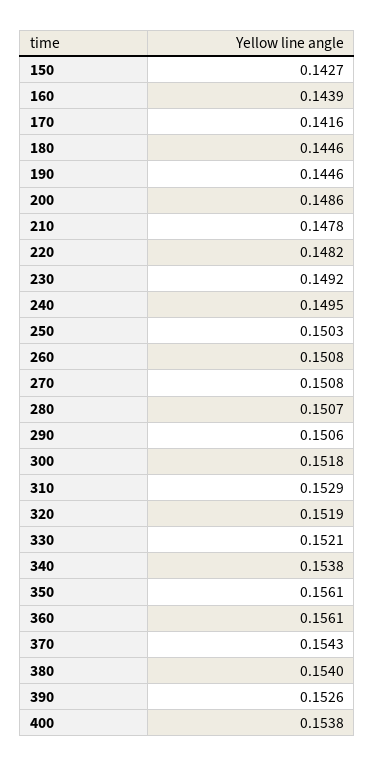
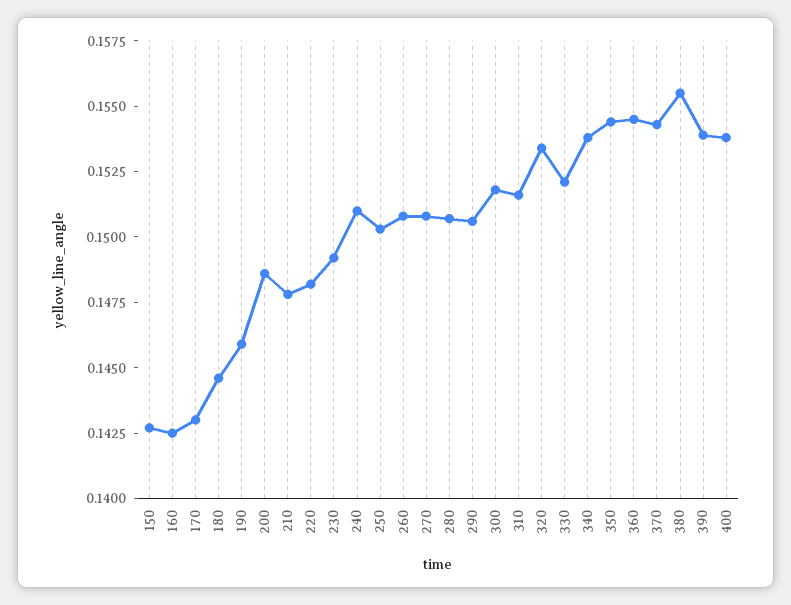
160: 0.1439 -> 0.1425
170: 0.1416 -> 0.143
190: 0.1446 -> 0.146
240: 0.1495 -> 0.151
310: 0.1529 -> 0.1515
320: 0.1519 -> 0.1535
350: 0.1561 -> 0.1545
360: 0.1561 -> 0.1545
380: 0.154 -> 0.1555
390: 0.1526 -> 0.154

